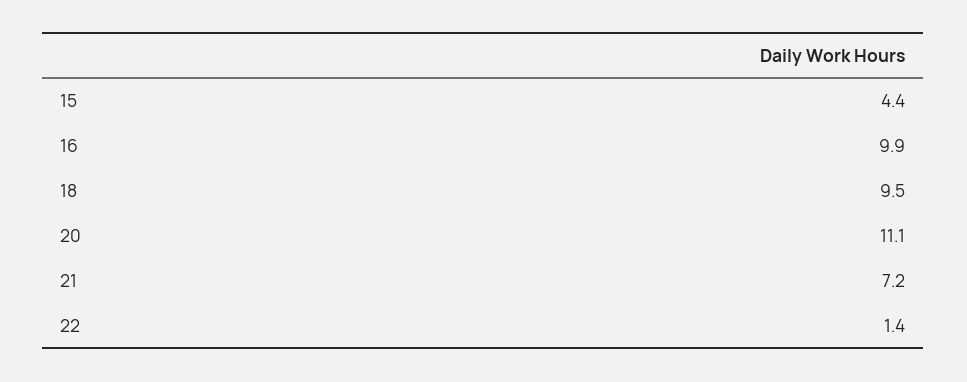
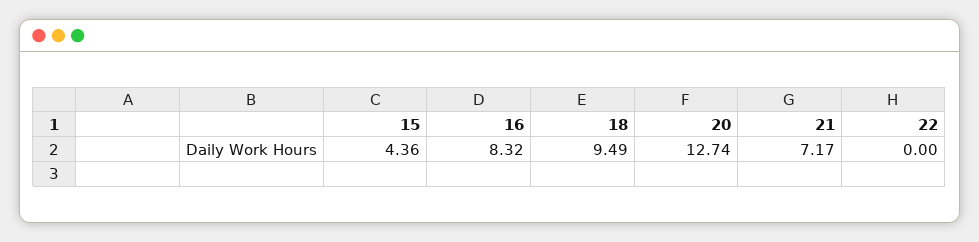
16: 9.9 -> 8.32
20: 11.1 -> 12.74
22: 1.4 -> 0

